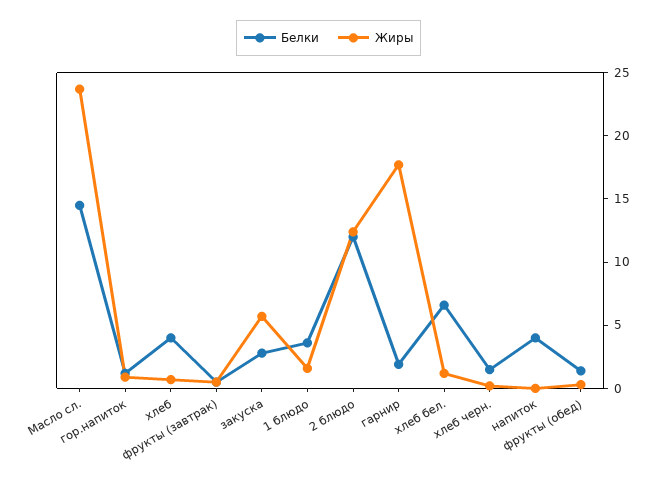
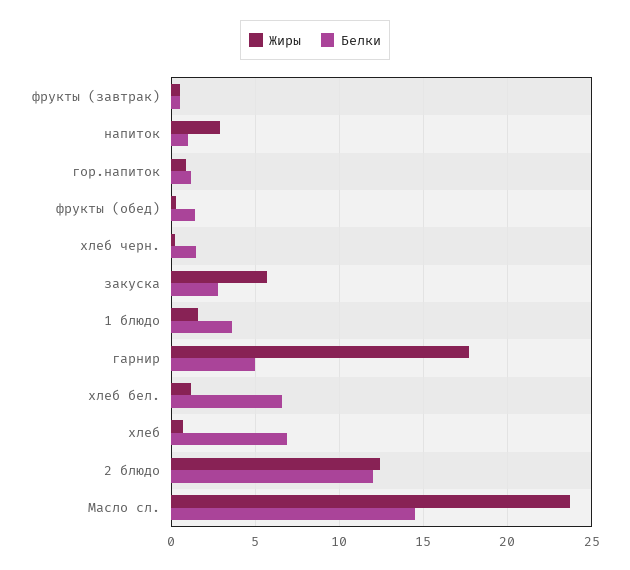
Белки, хлеб: 4 -> 7
Белки, гарнир: 2 -> 5
Белки, напиток: 4 -> 1
Жиры, напиток: 0 -> 3

